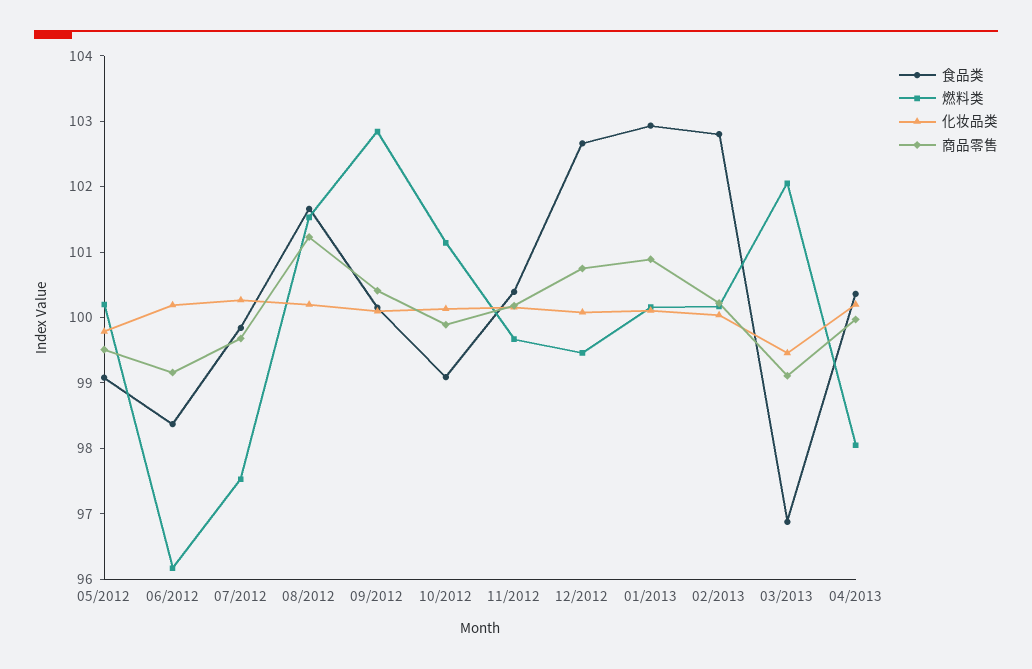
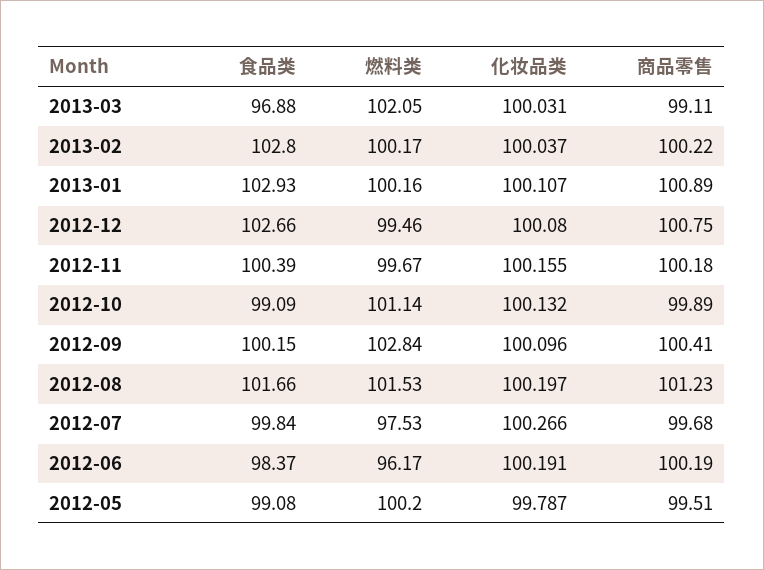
商品零售, 06/2012: 99.2 -> 100.19
化妆品类, 03/2013: 99.4 -> 100.031
食品类, 04/2013: 100.4 -> none
燃料类, 04/2013: 98 -> none
化妆品类, 04/2013: 100.2 -> none
商品零售, 04/2013: 100 -> none

